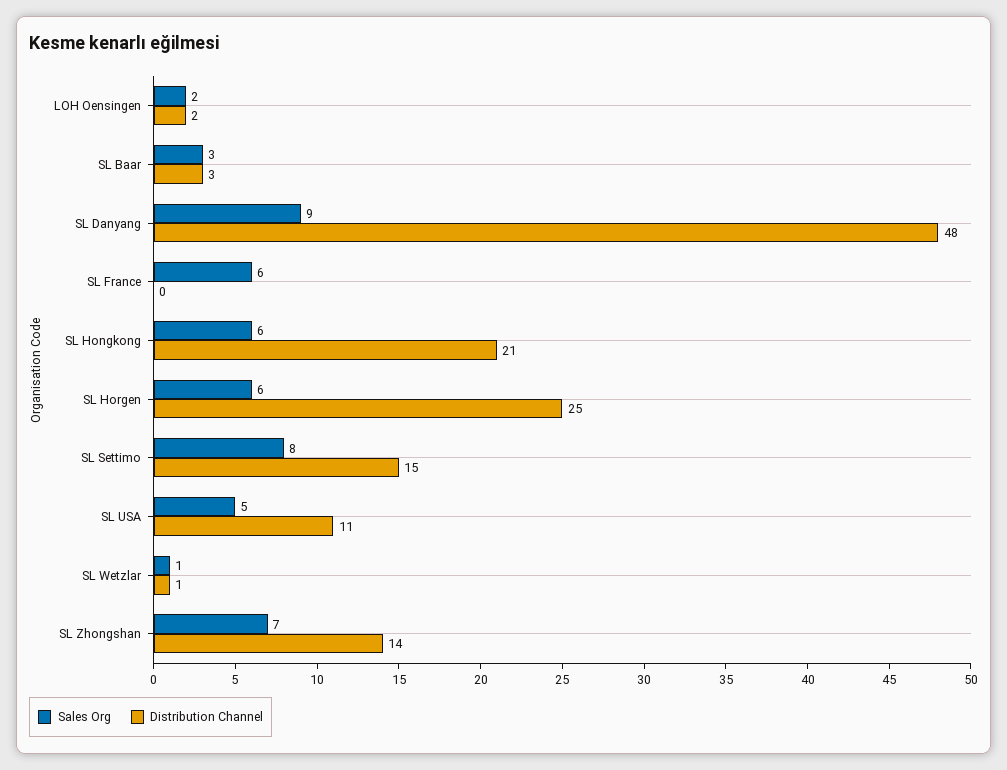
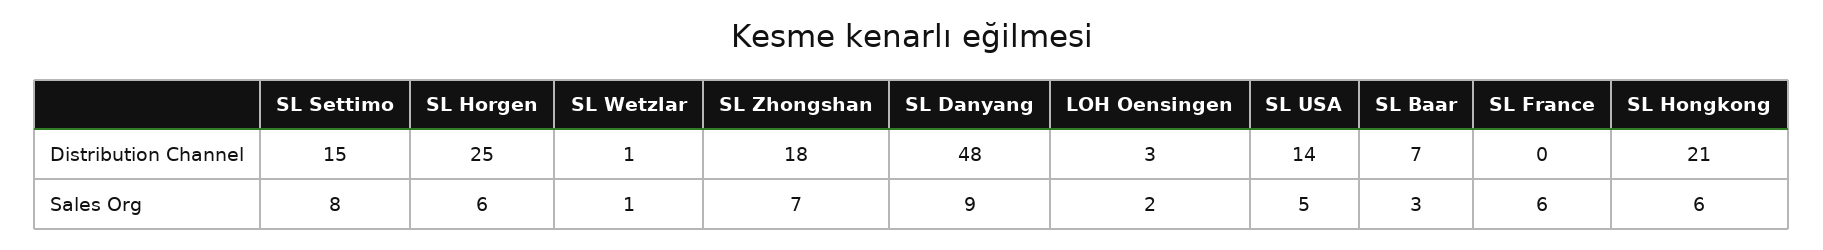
Distribution Channel, LOH Oensingen: 2 -> 3
Distribution Channel, SL Baar: 3 -> 7
Distribution Channel, SL USA: 11 -> 14
Distribution Channel, SL Zhongshan: 14 -> 18

